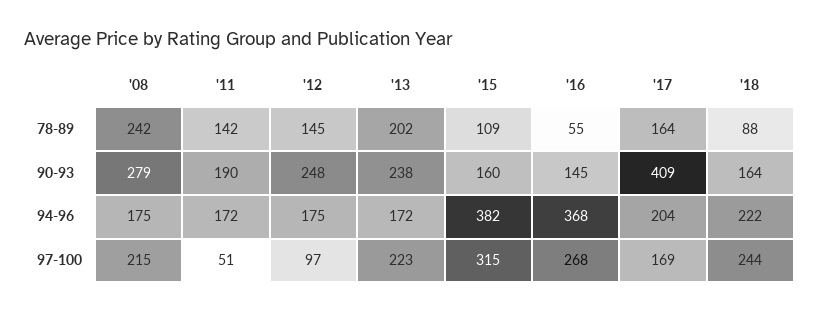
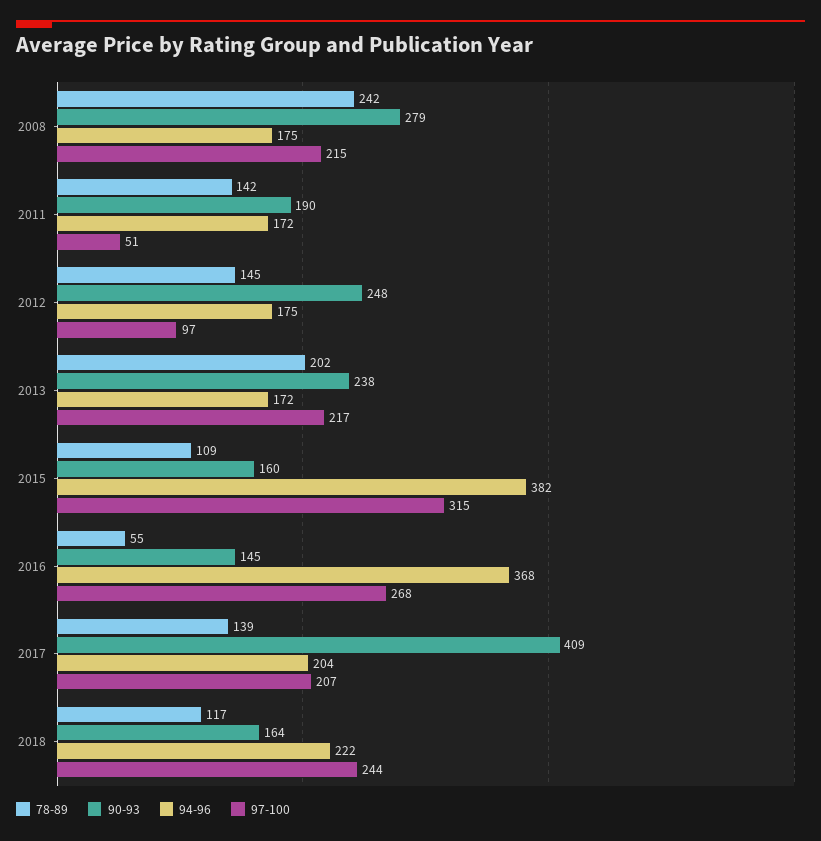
78-89, '17: 164 -> 139
78-89, '18: 88 -> 117
97-100, '13: 223 -> 217
97-100, '17: 169 -> 207

